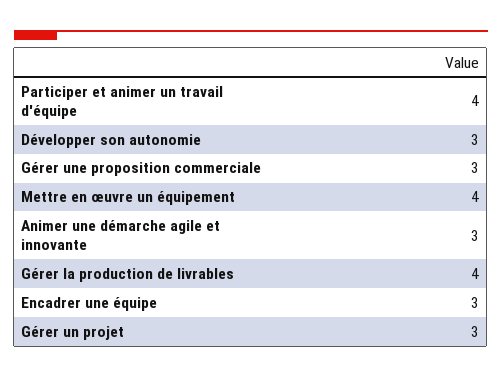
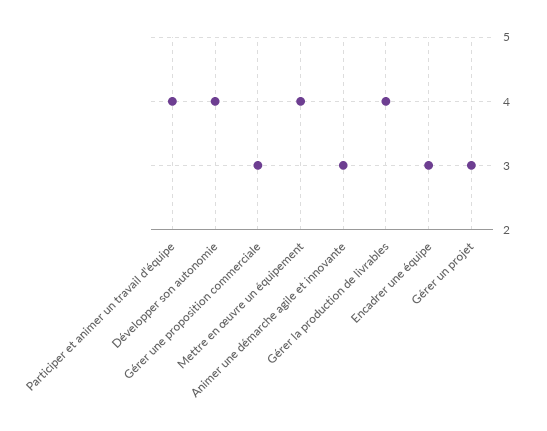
Développer son autonomie: 3 -> 4

